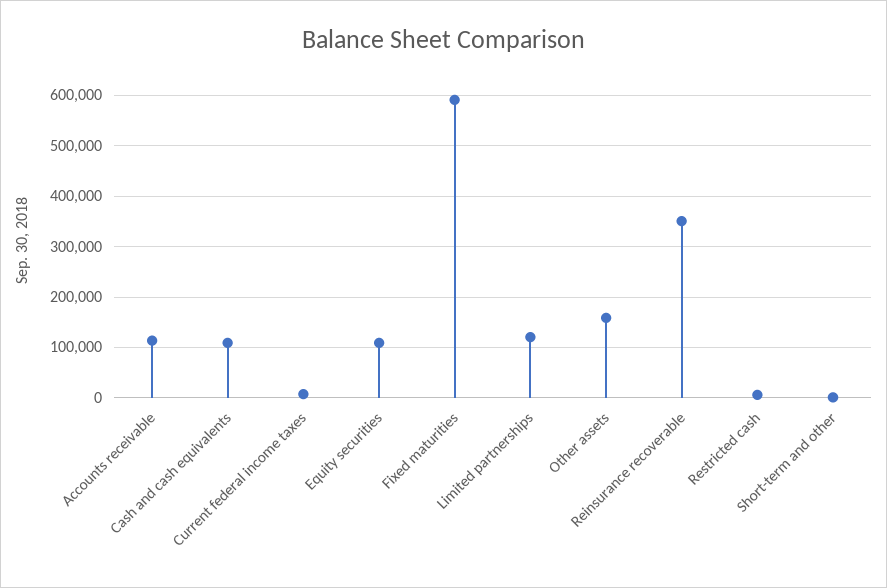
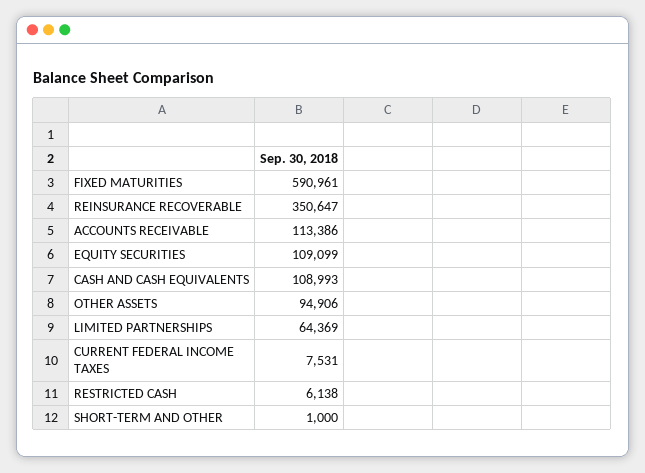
Limited partnerships: 120000 -> 64369
Other assets: 160000 -> 94906

